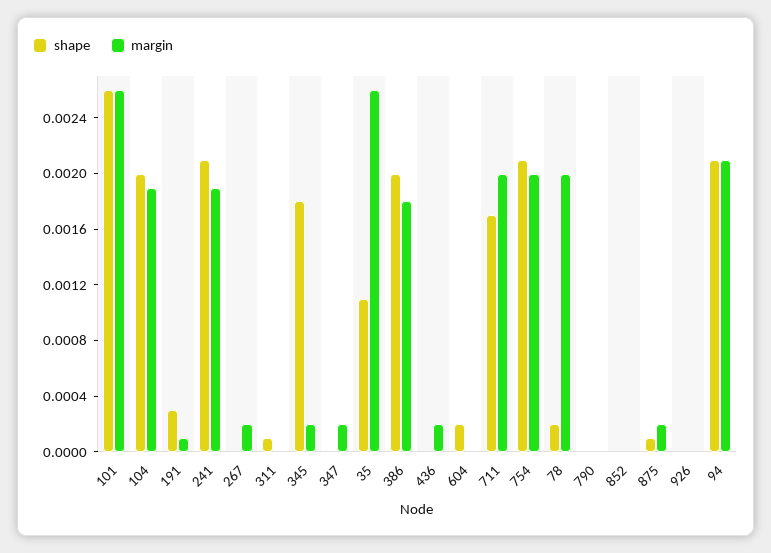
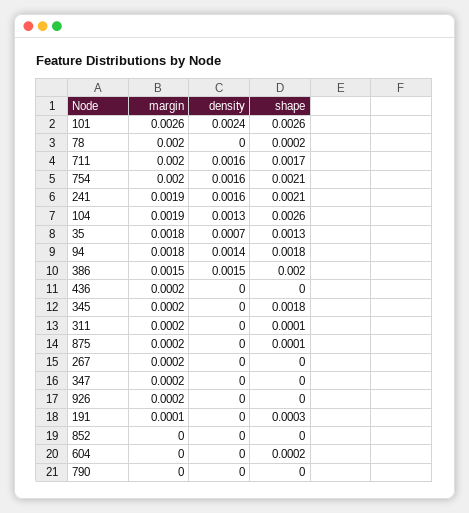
shape, 104: 0.002 -> 0.0026
margin, 311: 0 -> 0.0002
shape, 35: 0.0011 -> 0.0013
margin, 35: 0.0026 -> 0.0018
margin, 386: 0.0018 -> 0.0015
margin, 926: 0 -> 0.0002
shape, 94: 0.0021 -> 0.0018
margin, 94: 0.0021 -> 0.0018
density, 101: none -> 0.0024
density, 78: none -> 0
density, 711: none -> 0.0016
density, 754: none -> 0.0016
density, 241: none -> 0.0016
density, 104: none -> 0.0013
density, 35: none -> 0.0007
density, 94: none -> 0.0014
density, 386: none -> 0.0015
density, 436: none -> 0
density, 345: none -> 0
density, 311: none -> 0
density, 875: none -> 0
density, 267: none -> 0
density, 347: none -> 0
density, 926: none -> 0
density, 191: none -> 0
density, 852: none -> 0
density, 604: none -> 0
density, 790: none -> 0

